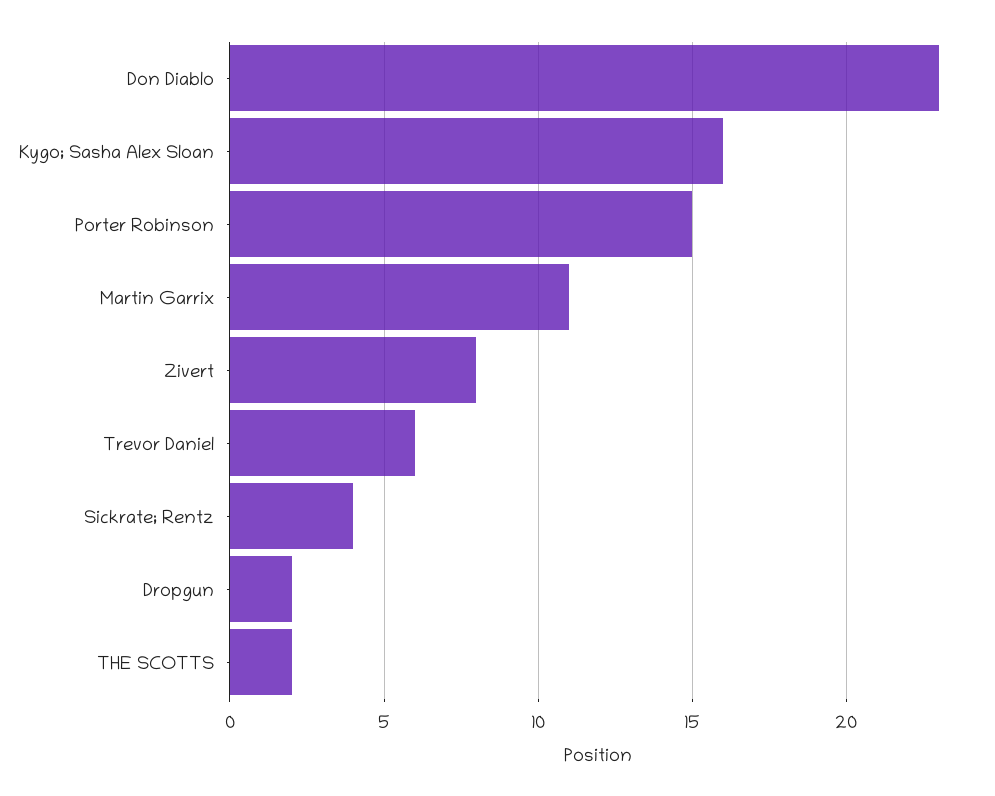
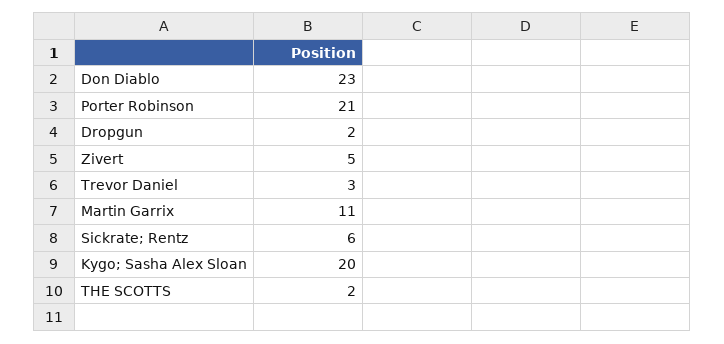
Kygo; Sasha Alex Sloan: 16 -> 20
Porter Robinson: 15 -> 21
Zivert: 8 -> 5
Trevor Daniel: 6 -> 3
Sickrate; Rentz: 4 -> 6

